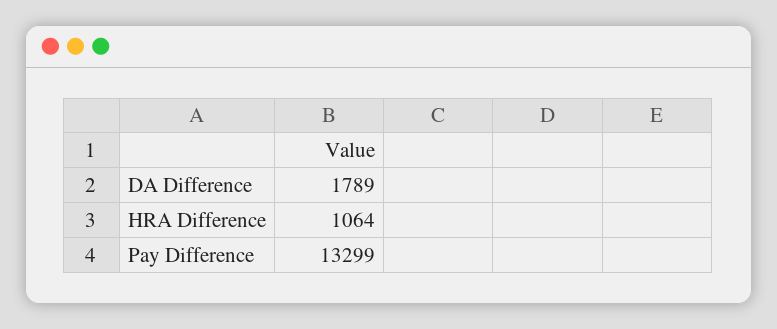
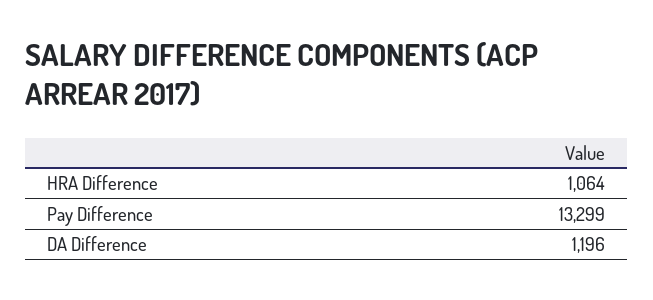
DA Difference: 1789 -> 1196

